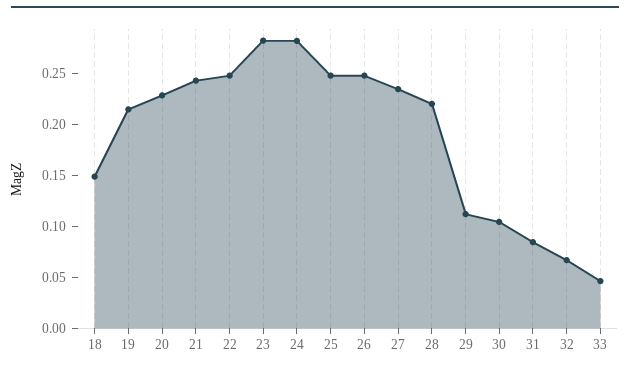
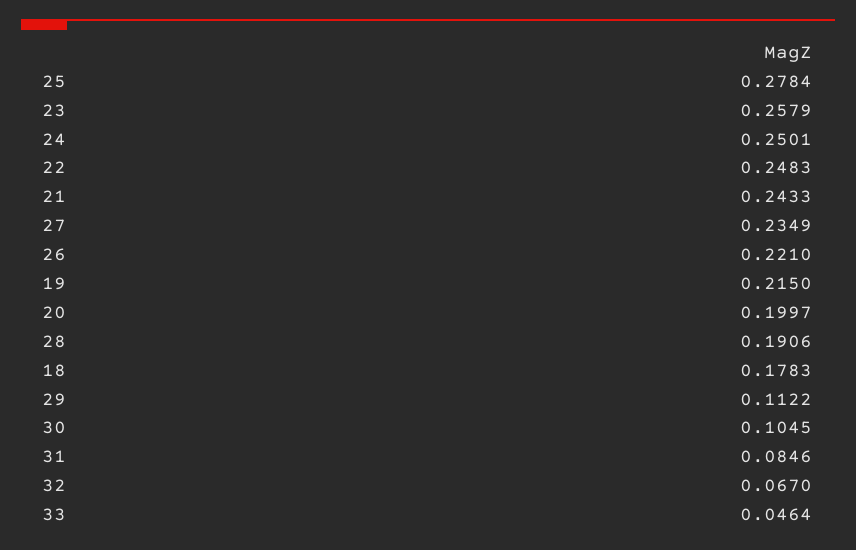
18: 0.15 -> 0.1783
20: 0.23 -> 0.1997
23: 0.28 -> 0.2579
24: 0.28 -> 0.2501
25: 0.25 -> 0.2784
26: 0.25 -> 0.221
28: 0.22 -> 0.1906

